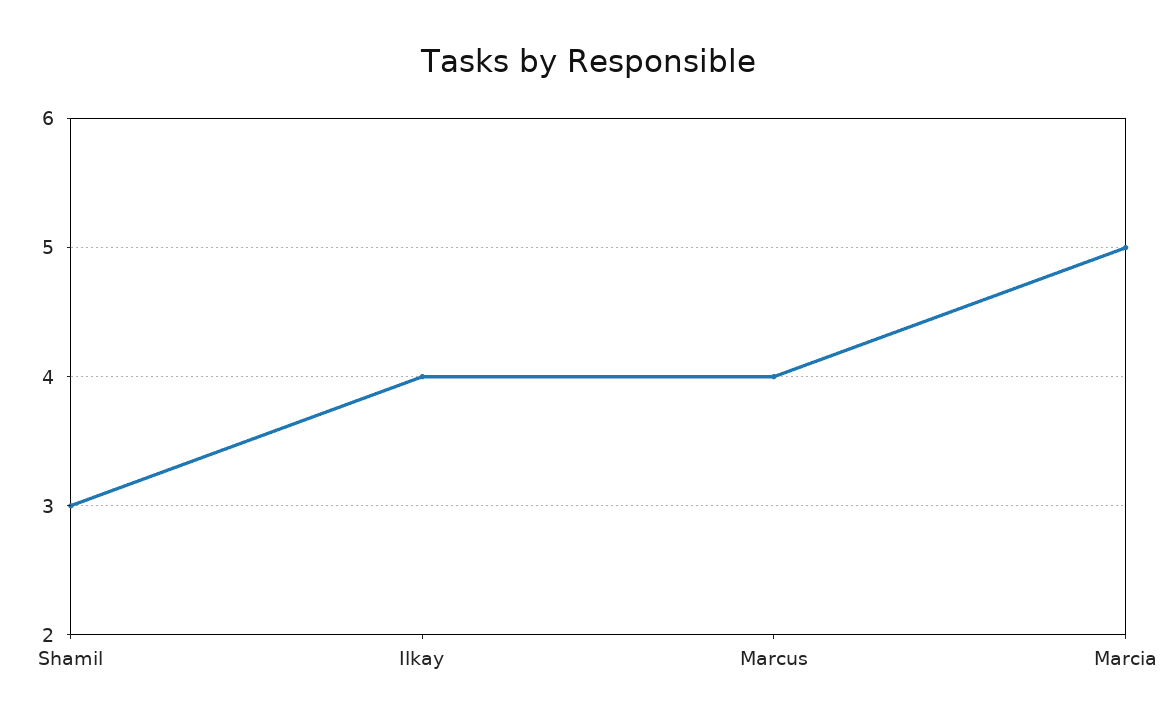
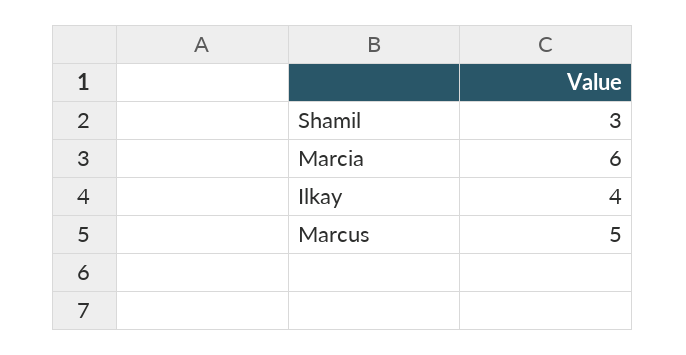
Marcus: 4 -> 5
Marcia: 5 -> 6

